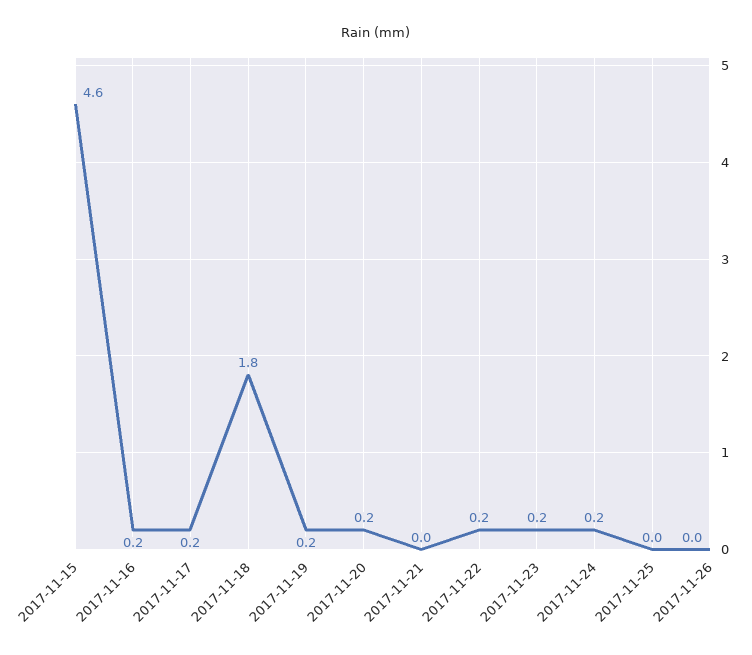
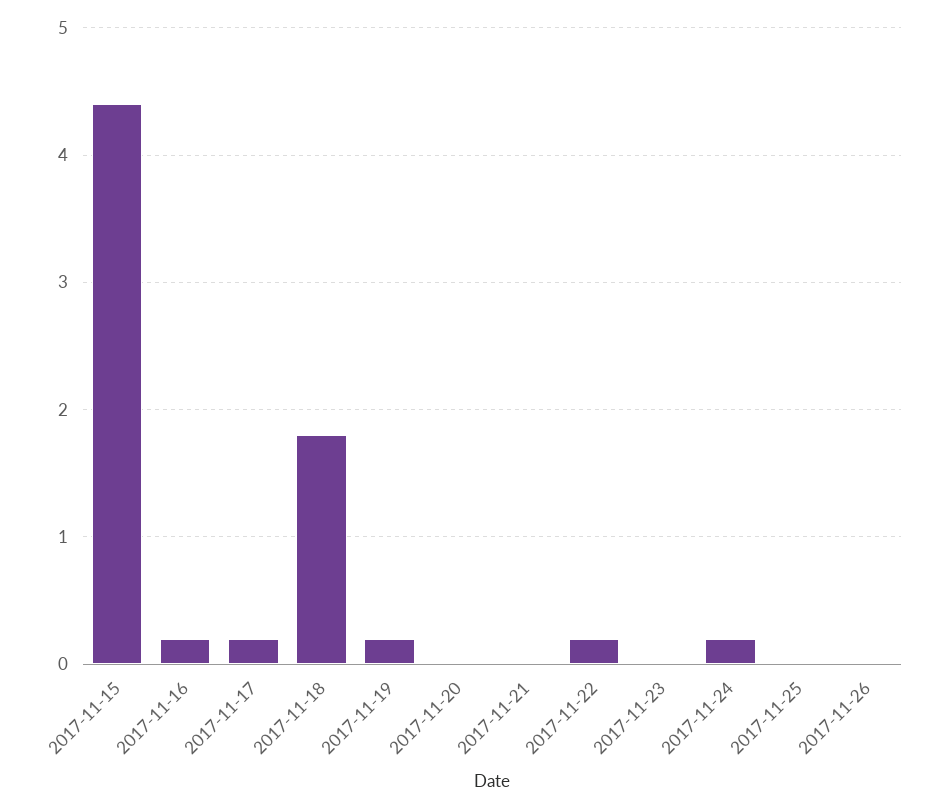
2017-11-15: 4.6 -> 4.4
2017-11-20: 0.2 -> 0
2017-11-23: 0.2 -> 0

